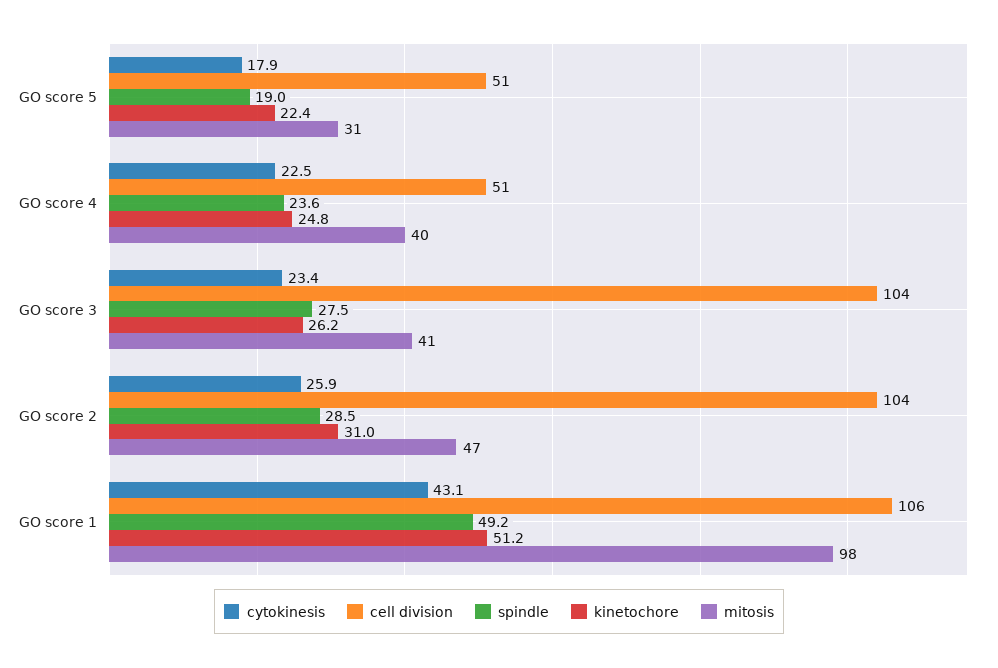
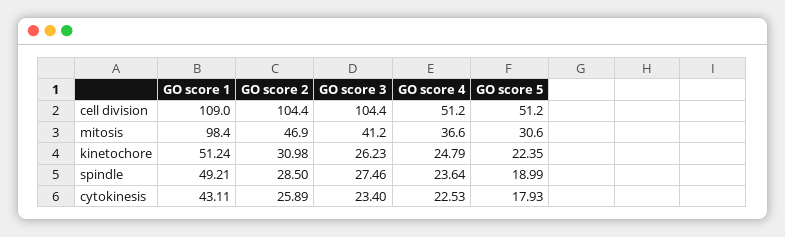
mitosis, GO score 4: 40 -> 36.6
cell division, GO score 1: 106 -> 109

